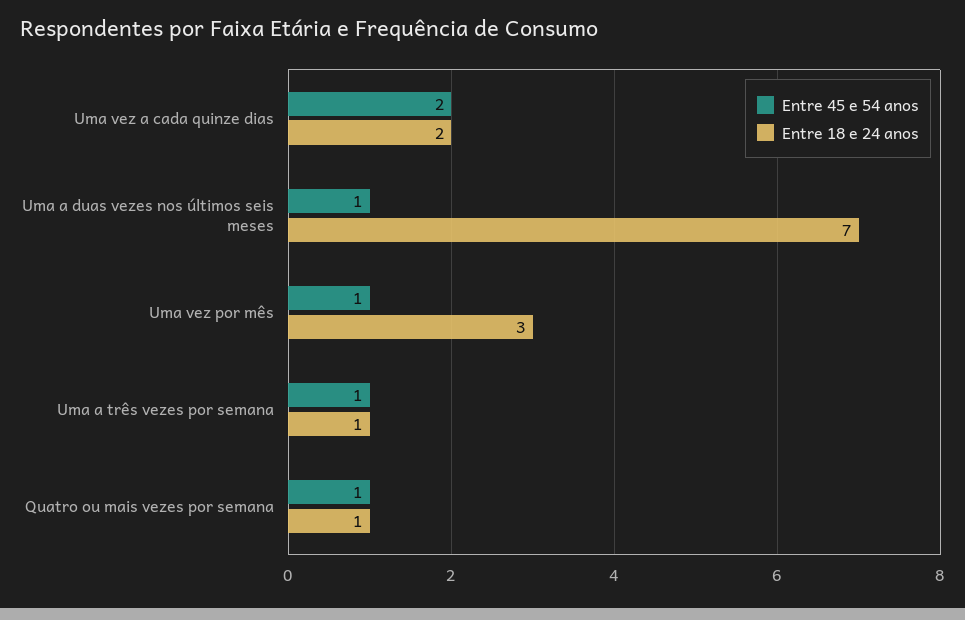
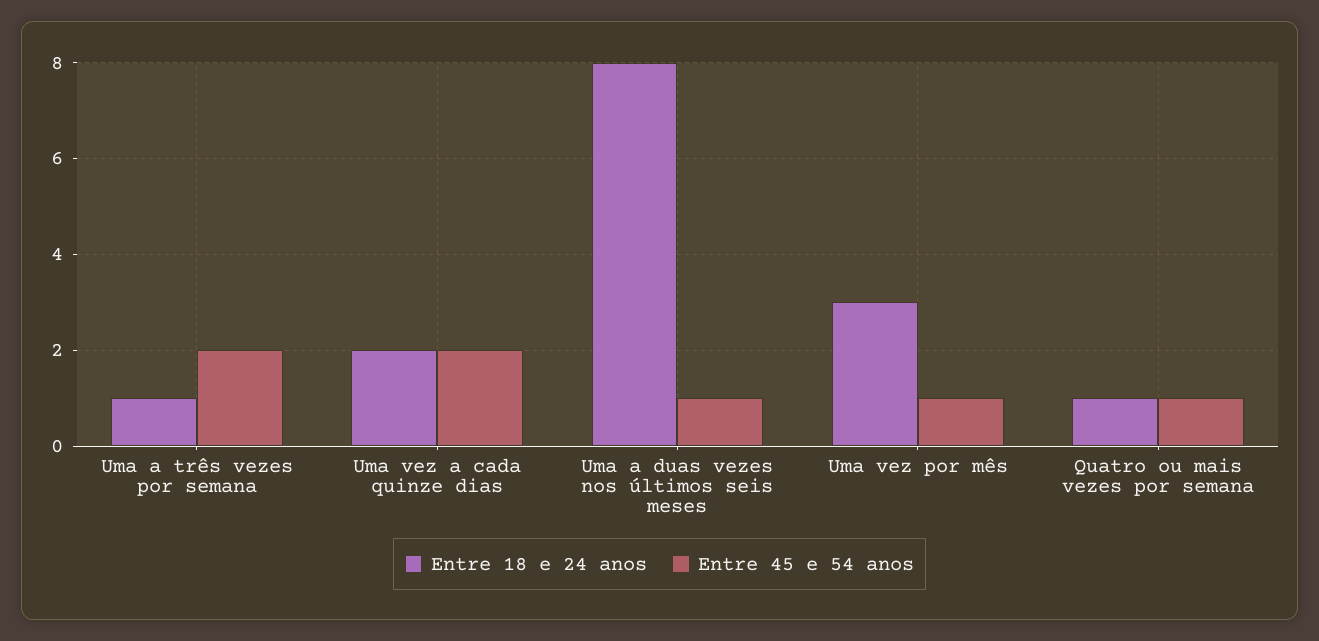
Entre 18 e 24 anos, Uma a duas vezes nos últimos seis meses: 7 -> 8
Entre 45 e 54 anos, Uma a três vezes por semana: 1 -> 2

